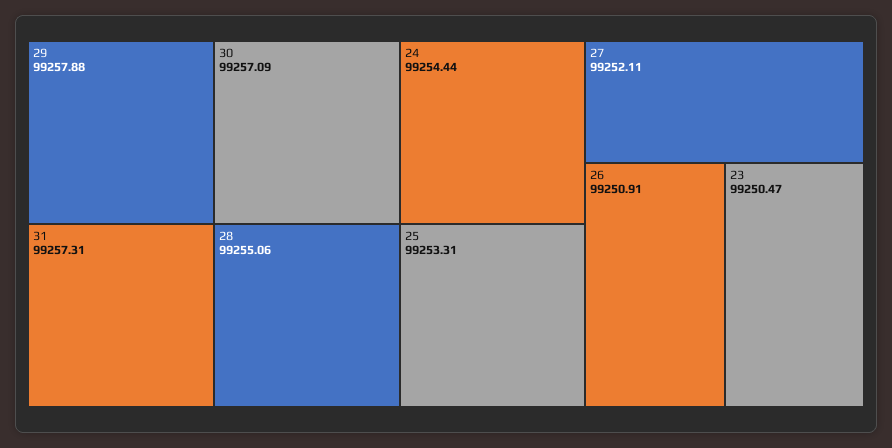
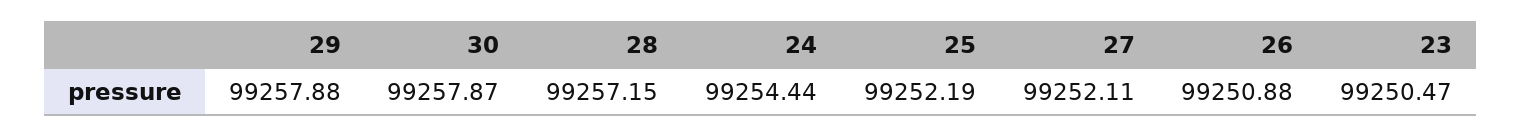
31: 99257.31 -> none
30: 99257.09 -> 99257.87
28: 99255.06 -> 99257.15
25: 99253.31 -> 99252.19
26: 99250.91 -> 99250.88

